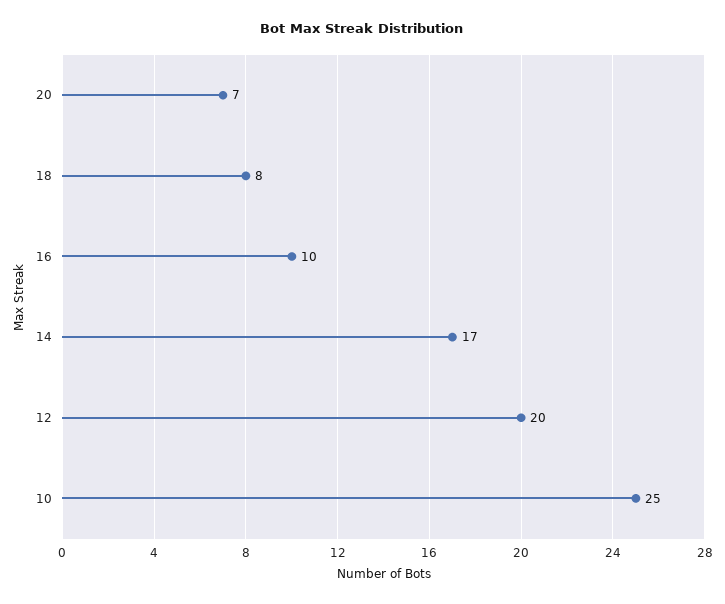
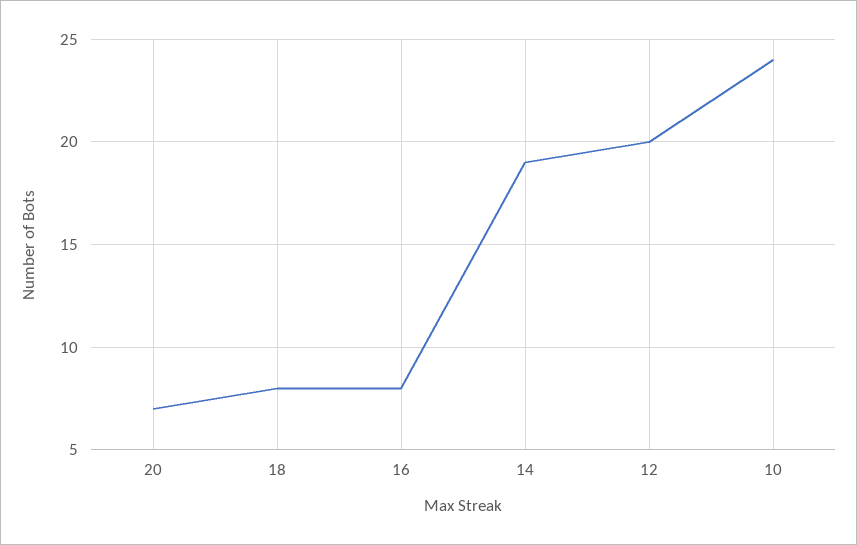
16: 10 -> 8
14: 17 -> 19
10: 25 -> 24

